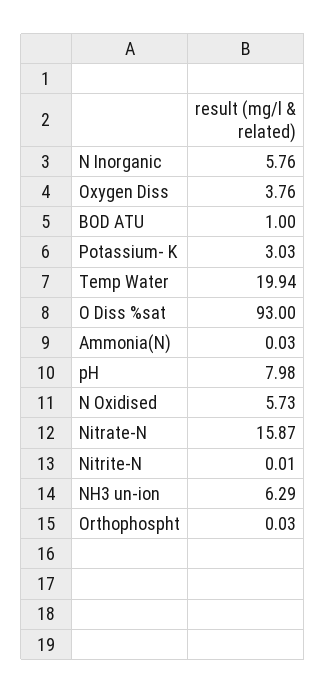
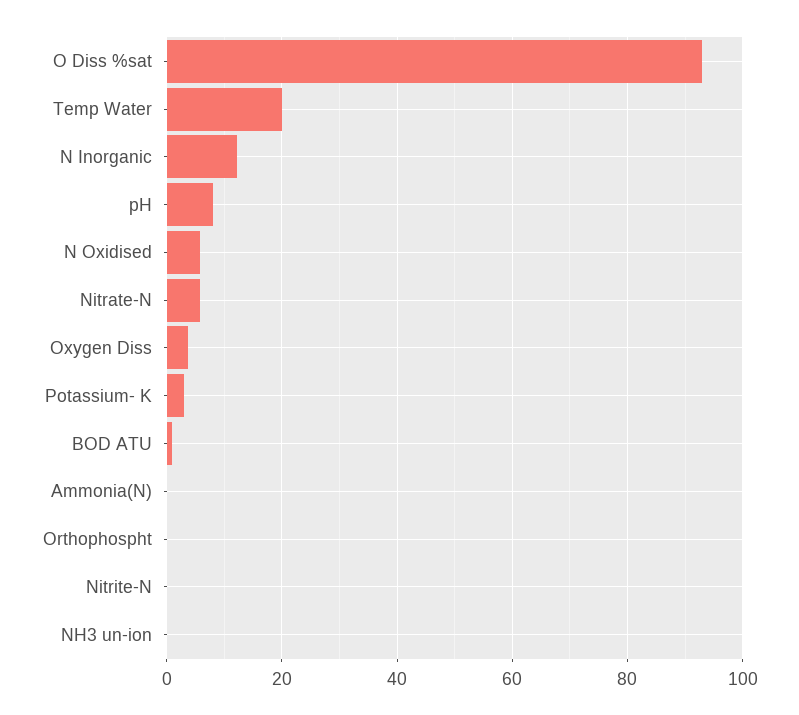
N Inorganic: 5.76 -> 12
Nitrate-N: 15.87 -> 6
NH3 un-ion: 6.29 -> 0

